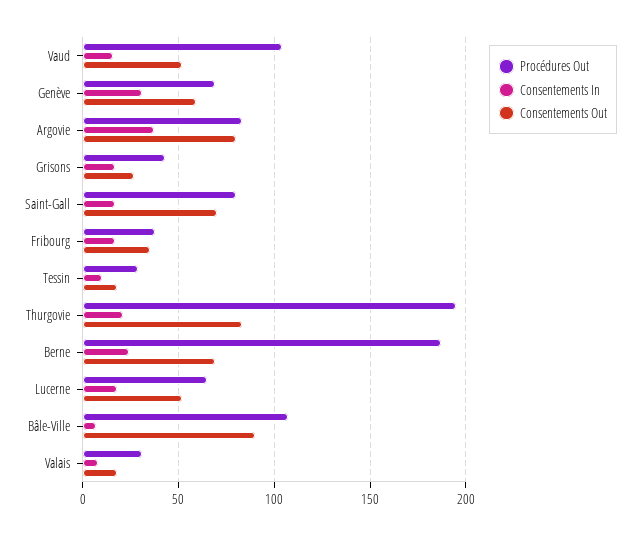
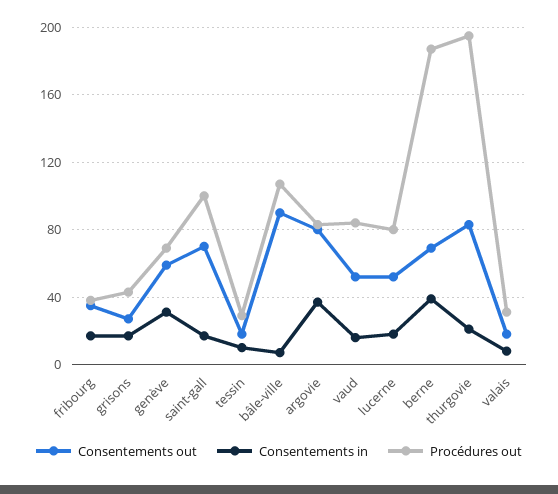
Procédures Out, Vaud: 105 -> 85
Procédures Out, Saint-Gall: 80 -> 100
Consentements In, Berne: 25 -> 40
Procédures Out, Lucerne: 65 -> 80

